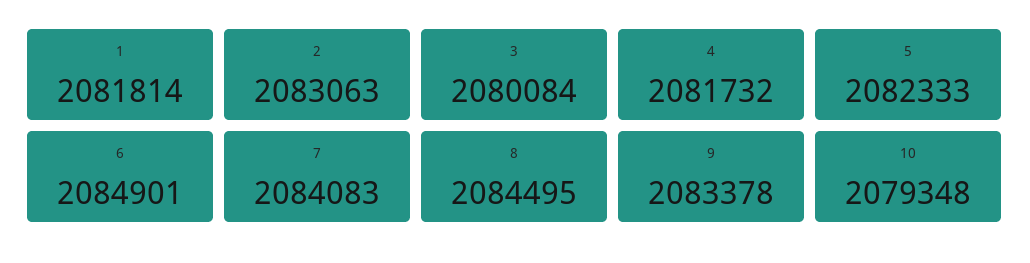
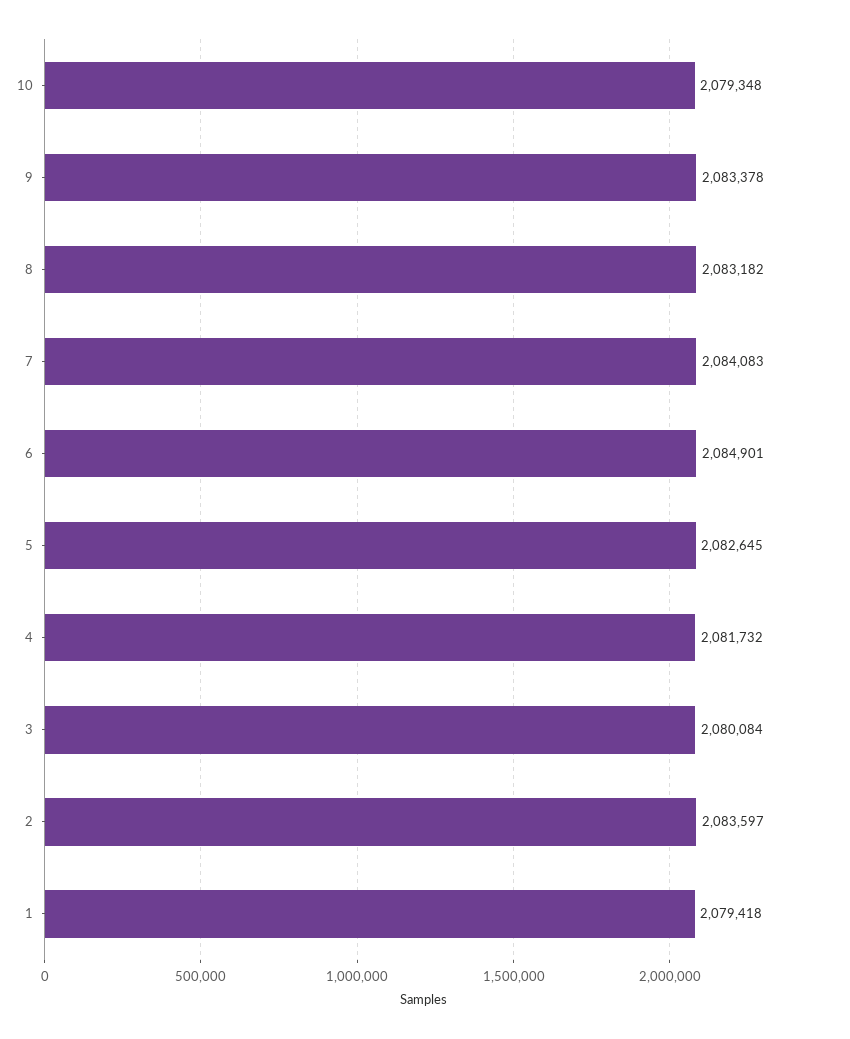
1: 2081814 -> 2079418
2: 2083063 -> 2083597
5: 2082333 -> 2082645
8: 2084495 -> 2083182

